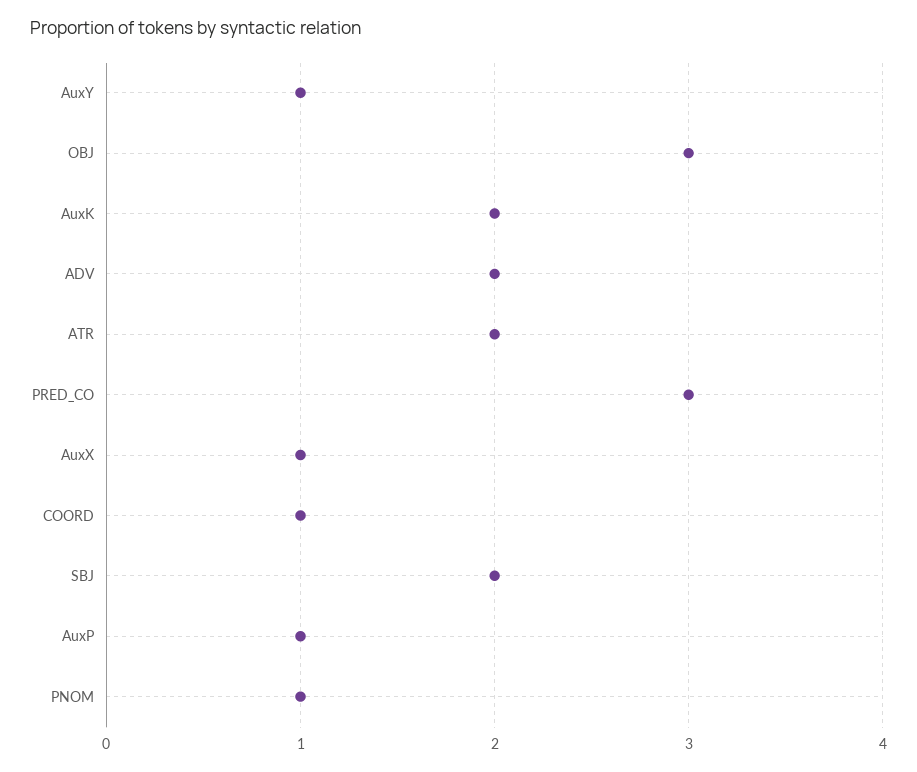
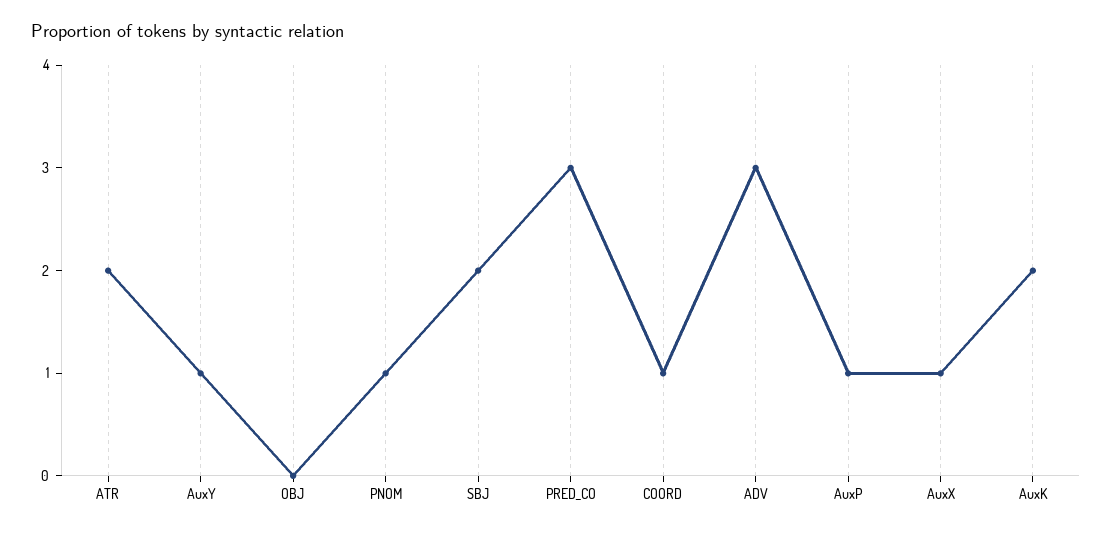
OBJ: 3 -> 0
ADV: 2 -> 3

